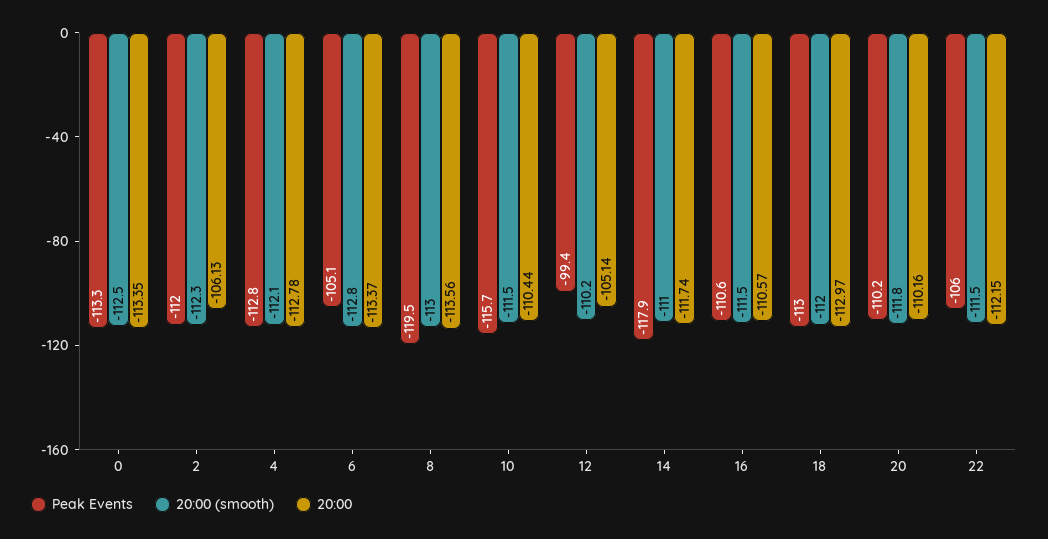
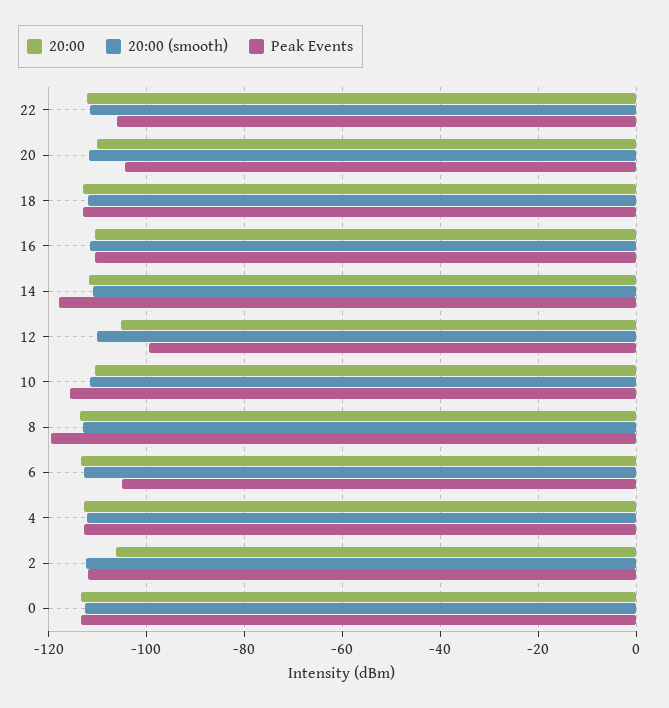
Peak Events, 20: -110.2 -> -104

